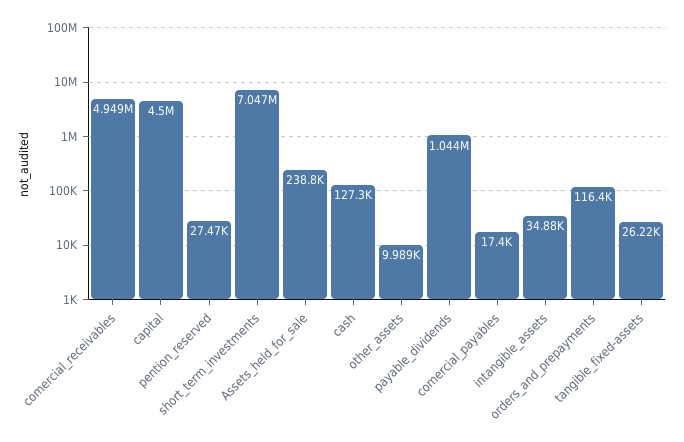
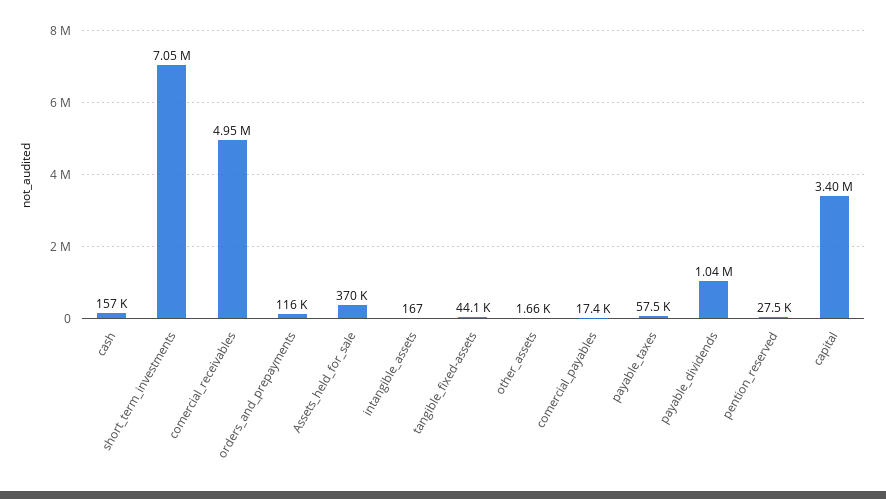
capital: 4500000 -> 3400000
Assets_held_for_sale: 238800 -> 370000
cash: 127300 -> 157000
other_assets: 9989 -> 1660
intangible_assets: 34880 -> 167
tangible_fixed-assets: 26220 -> 44100
payable_taxes: none -> 57500

